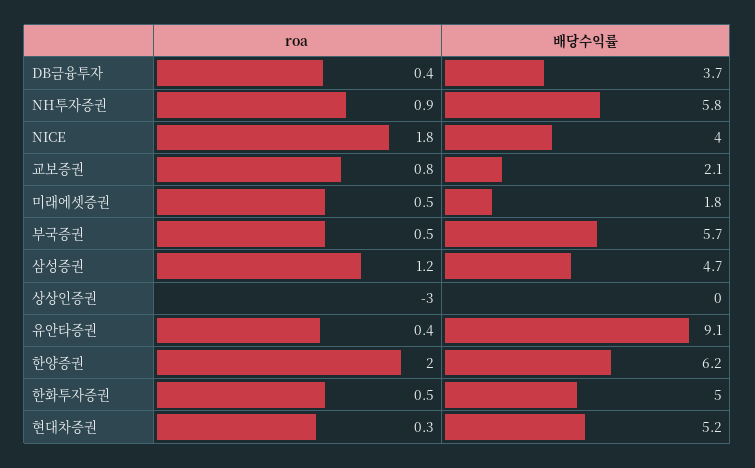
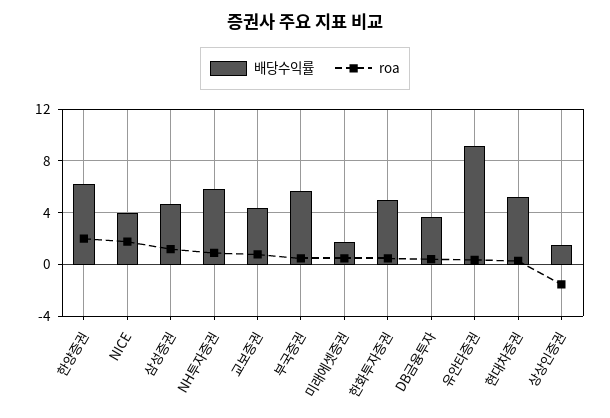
배당수익률, 교보증권: 2.1 -> 4.5
roa, 상상인증권: -3 -> -1.5
배당수익률, 상상인증권: 0 -> 1.5

